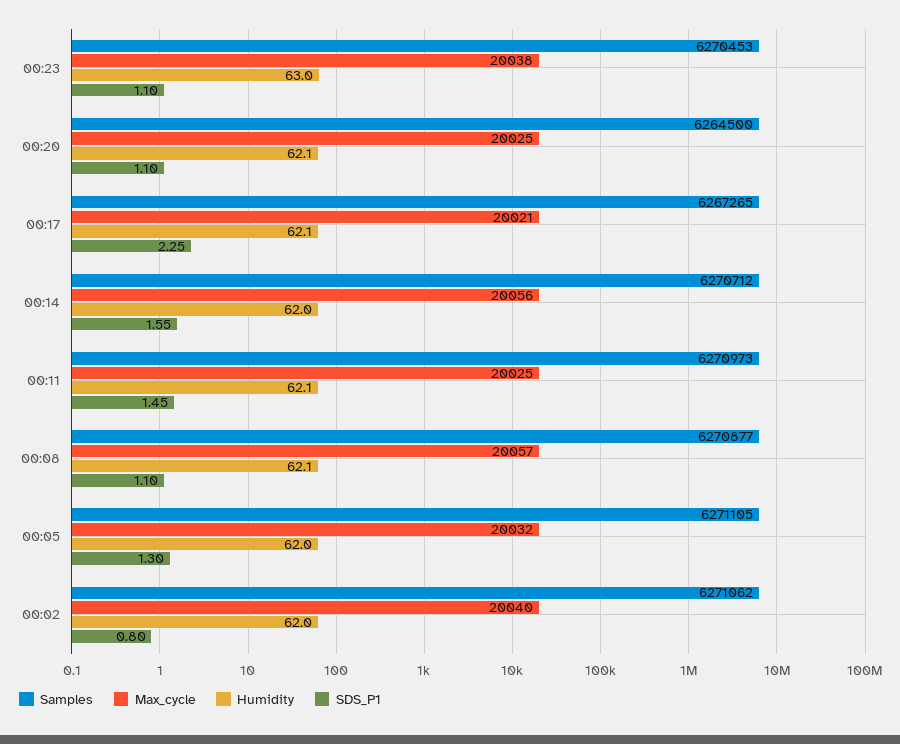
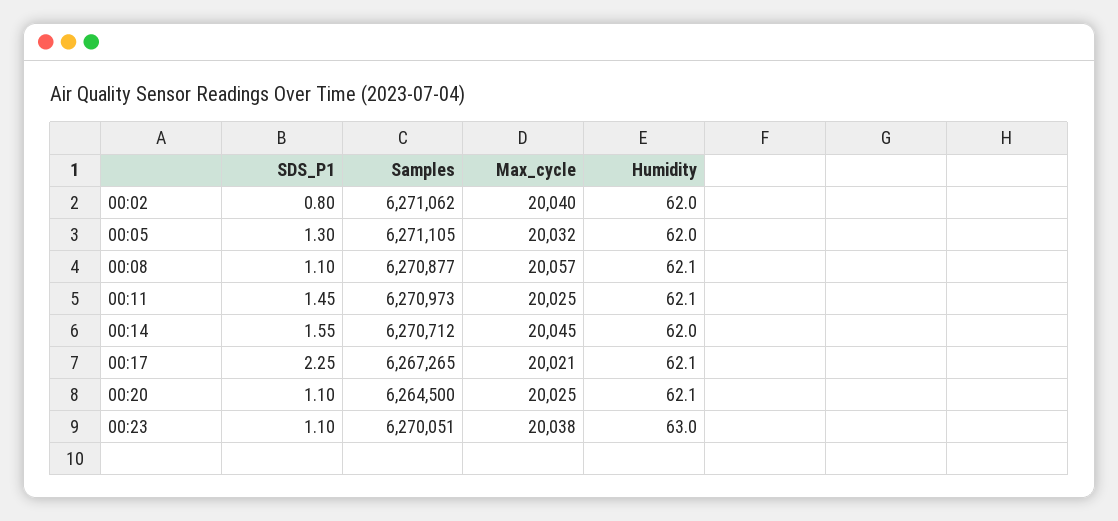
Samples, 00:23: 6270453 -> 6270051
Max_cycle, 00:14: 20056 -> 20045

